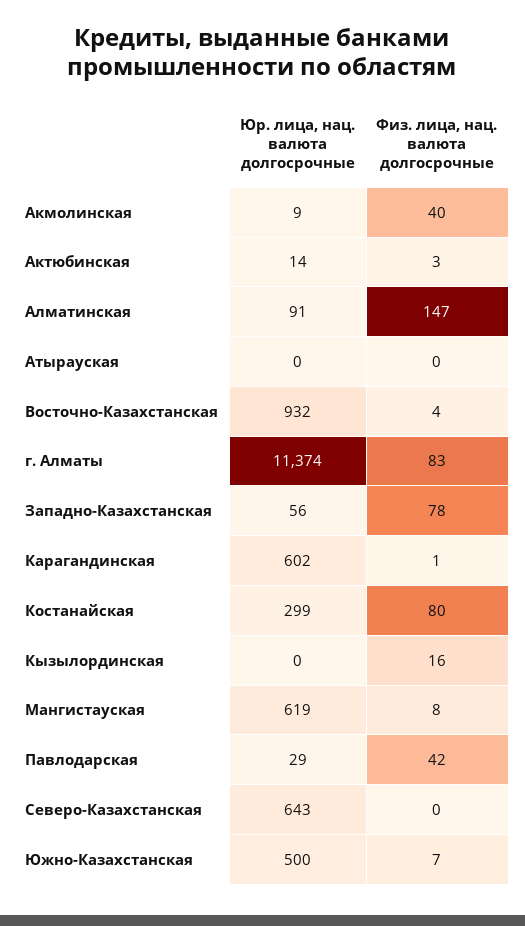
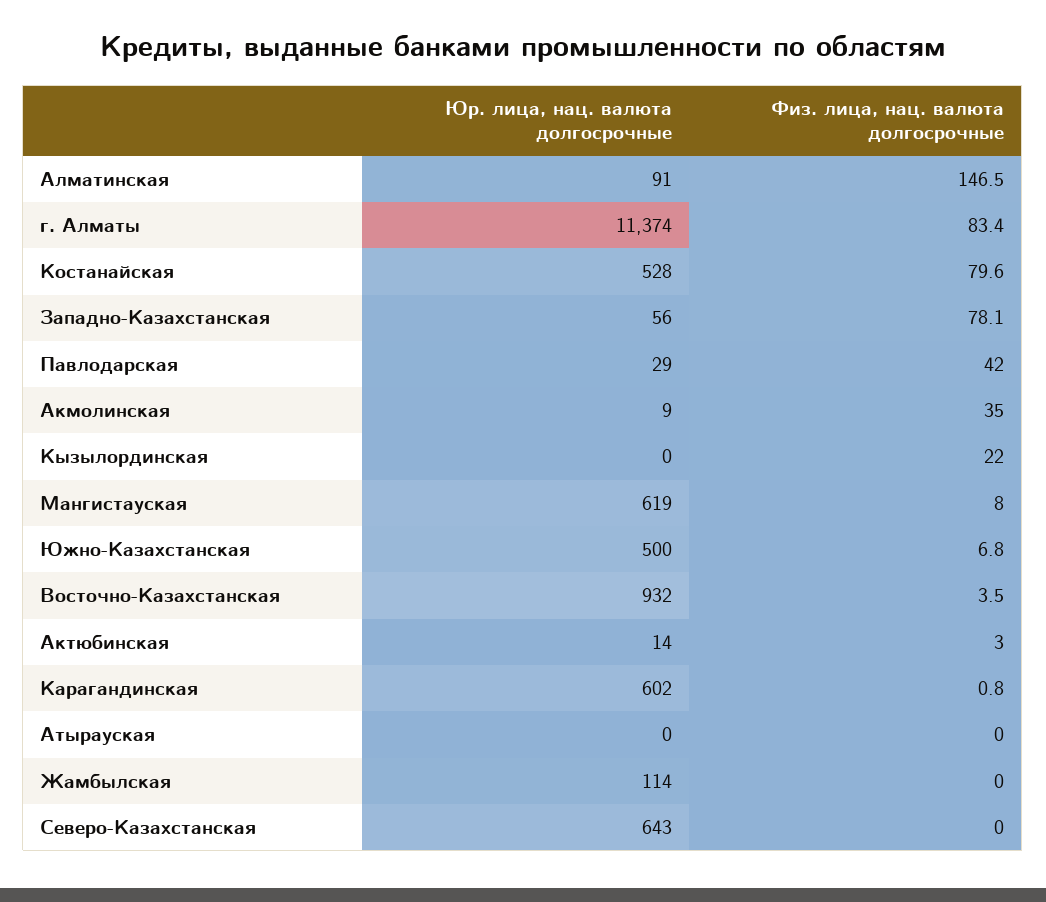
Физ. лица, нац. валюта долгосрочные, Акмолинская: 40 -> 35
Юр. лица, нац. валюта долгосрочные, Костанайская: 299 -> 528
Физ. лица, нац. валюта долгосрочные, Кызылординская: 16 -> 22
Юр. лица, нац. валюта долгосрочные, Жамбылская: none -> 114
Физ. лица, нац. валюта долгосрочные, Жамбылская: none -> 0

